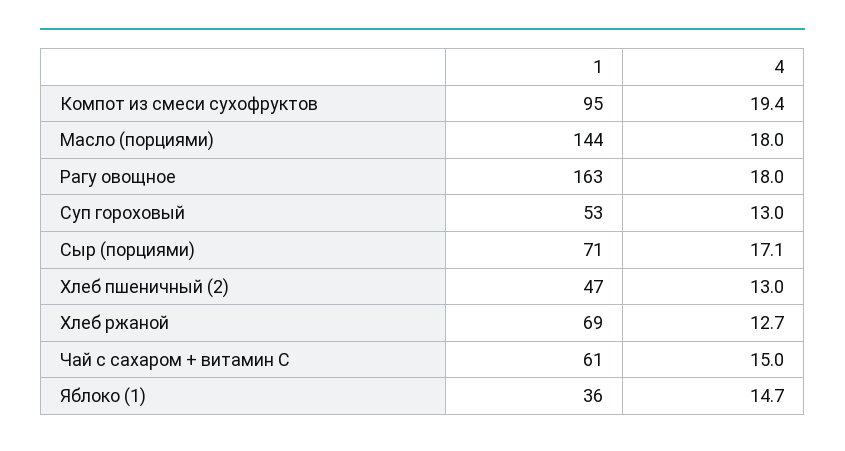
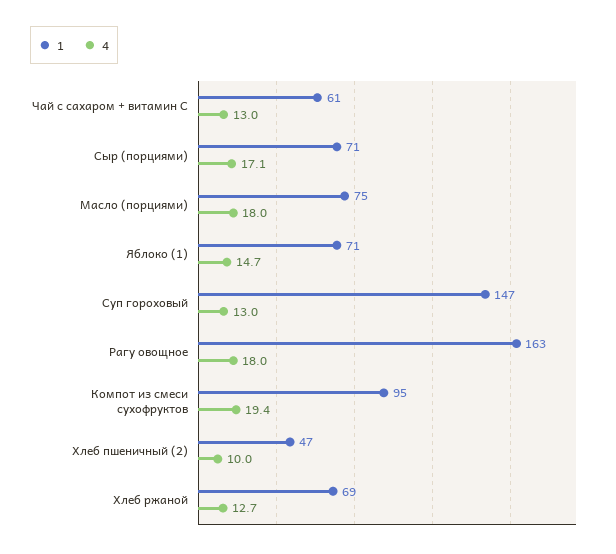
1, Масло (порциями): 144 -> 75
1, Суп гороховый: 53 -> 147
4, Хлеб пшеничный (2): 13 -> 10
4, Чай с сахаром + витамин С: 15 -> 13
1, Яблоко (1): 36 -> 71

